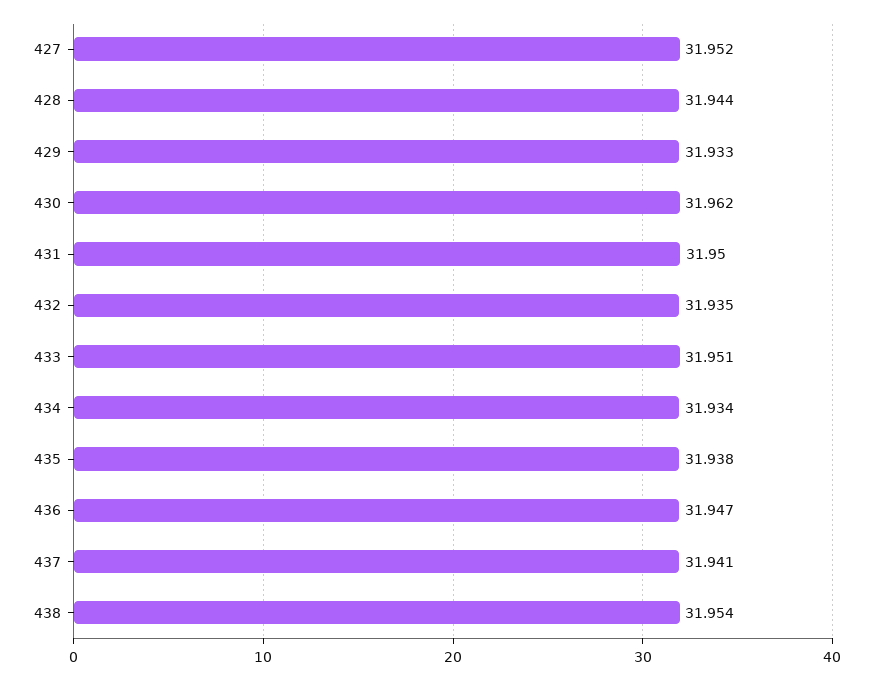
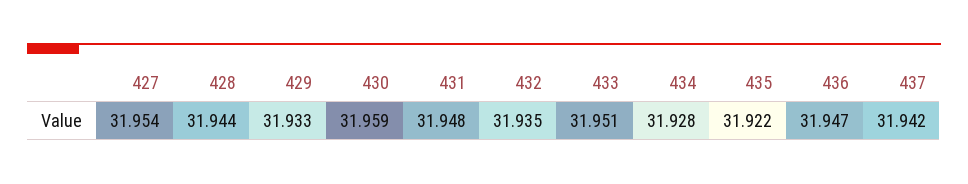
427: 31.952 -> 31.954
430: 31.962 -> 31.959
431: 31.95 -> 31.948
434: 31.934 -> 31.928
435: 31.938 -> 31.922
437: 31.941 -> 31.942
438: 31.954 -> none

